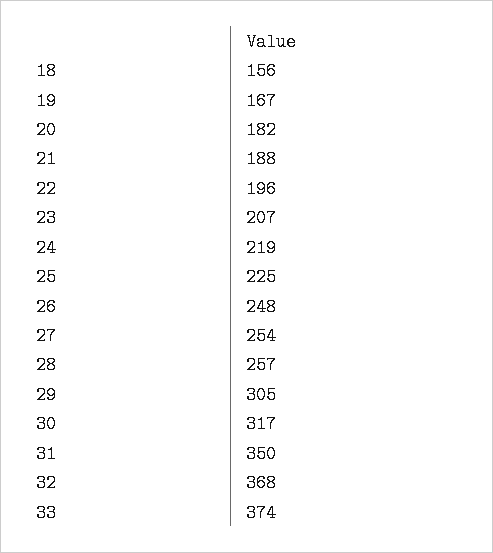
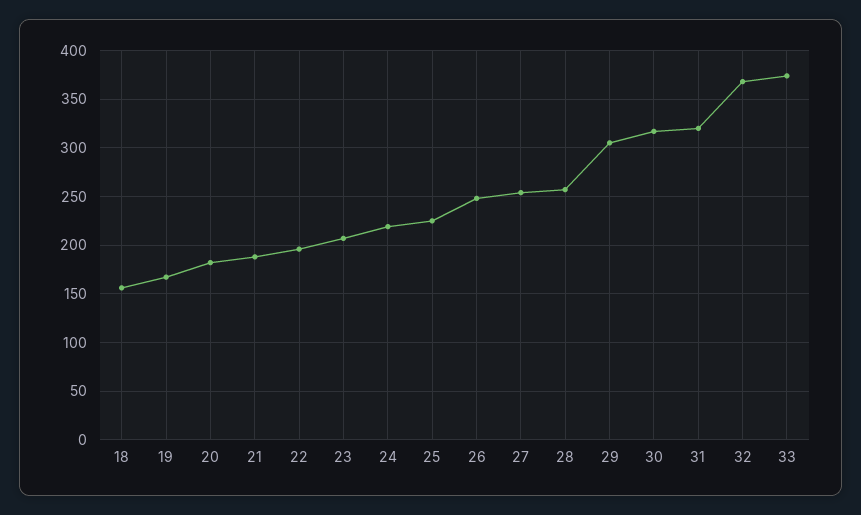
31: 350 -> 320

